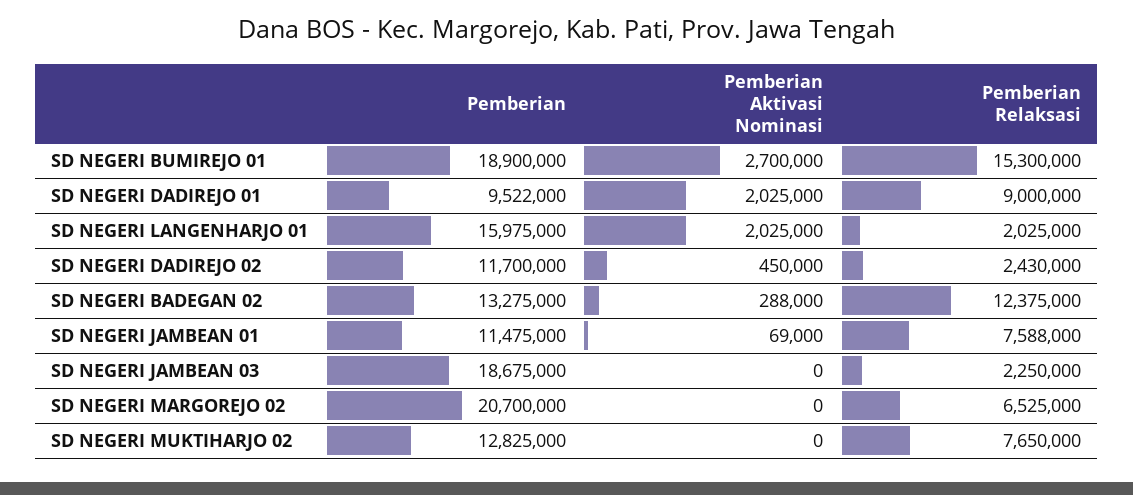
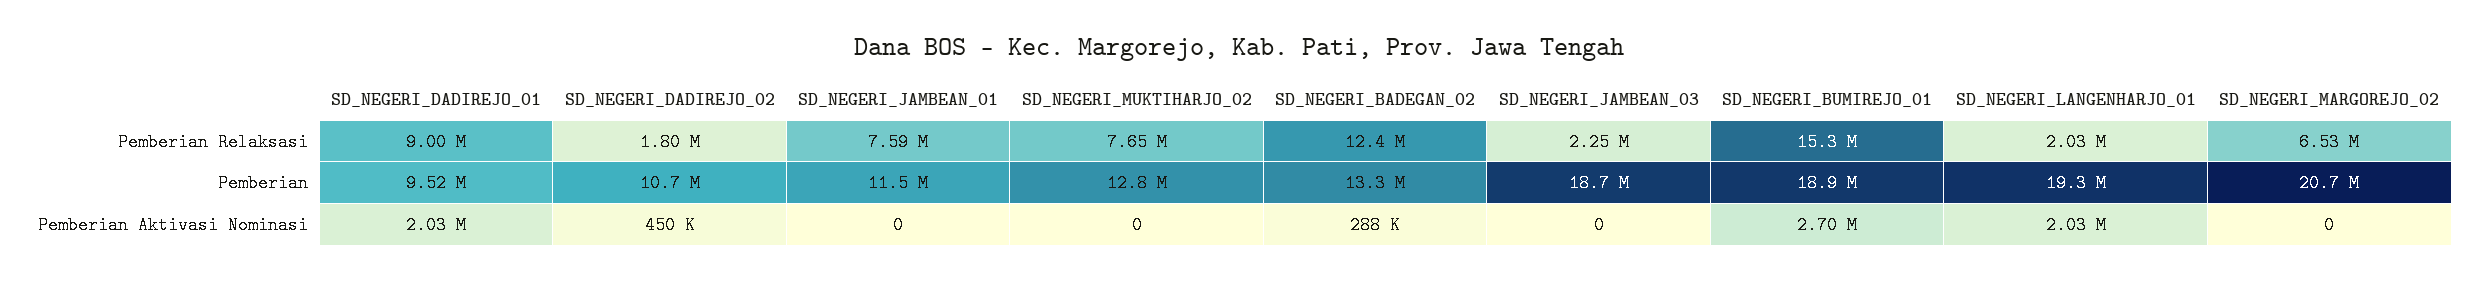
Pemberian, SD NEGERI LANGENHARJO 01: 15975000 -> 19300000
Pemberian, SD NEGERI DADIREJO 02: 11700000 -> 10700000
Pemberian Relaksasi, SD NEGERI DADIREJO 02: 2430000 -> 1800000
Pemberian Aktivasi Nominasi, SD NEGERI JAMBEAN 01: 69000 -> 0

